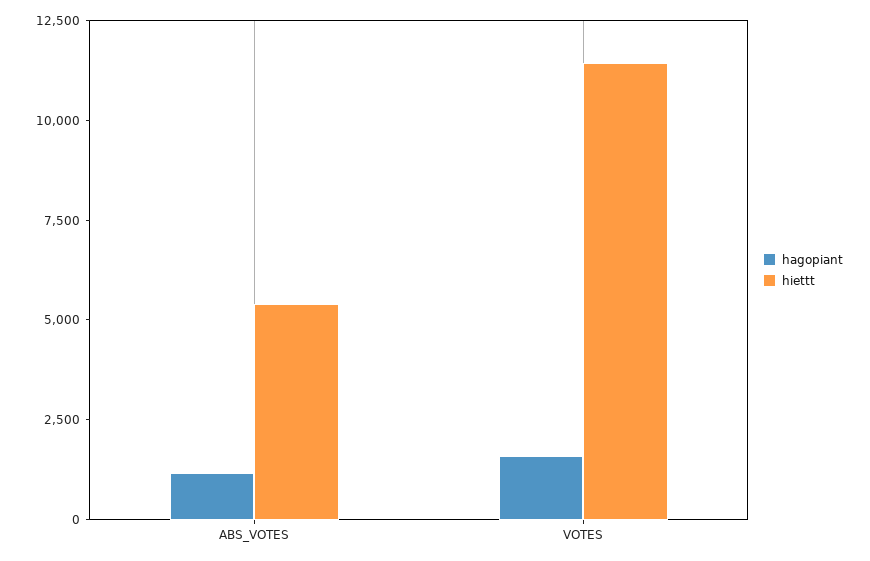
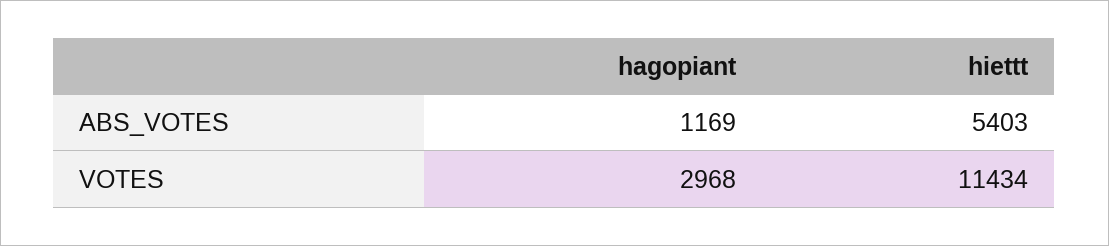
hagopiant, VOTES: 1500 -> 2968

